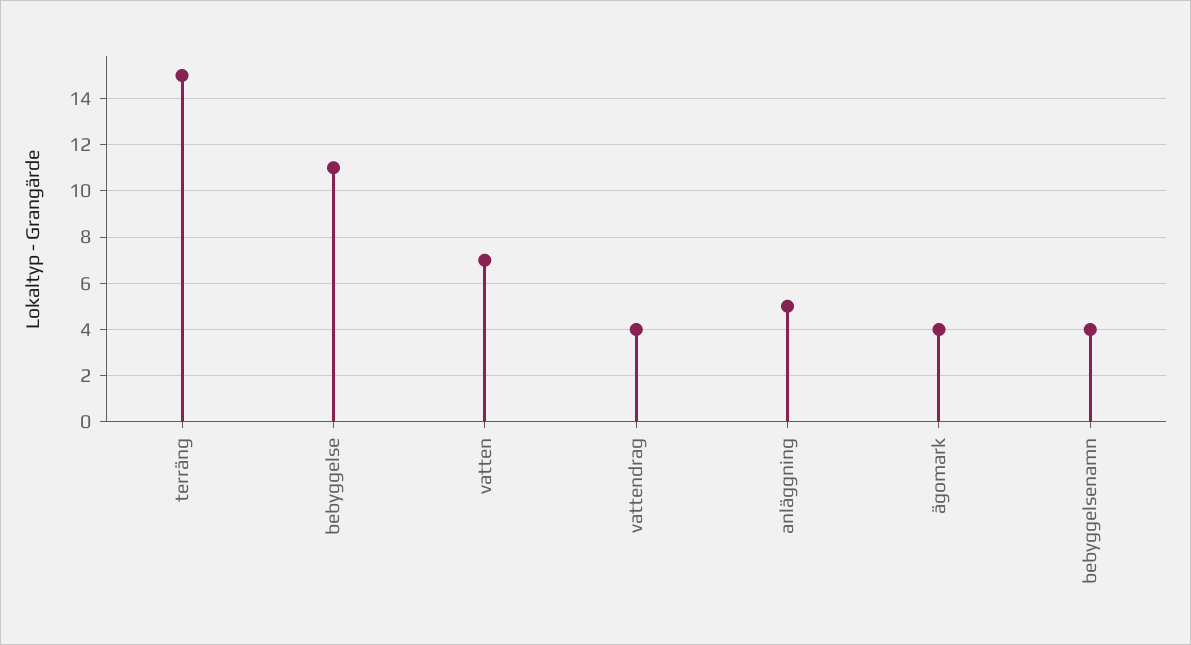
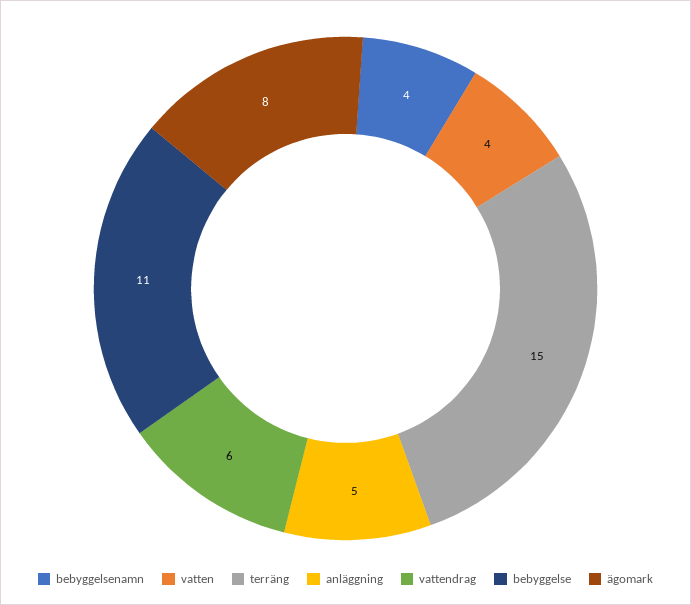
vatten: 7 -> 4
vattendrag: 4 -> 6
ägomark: 4 -> 8

